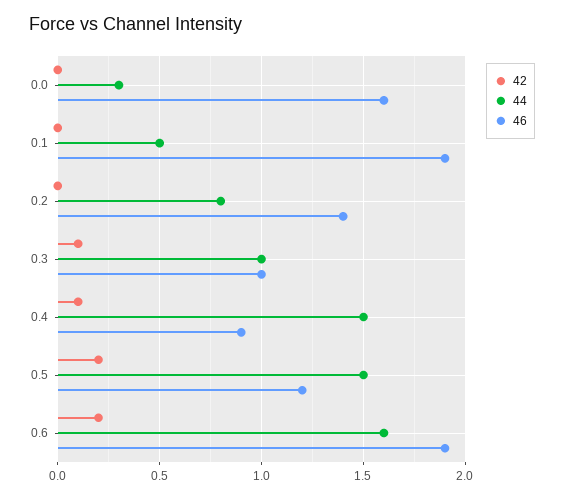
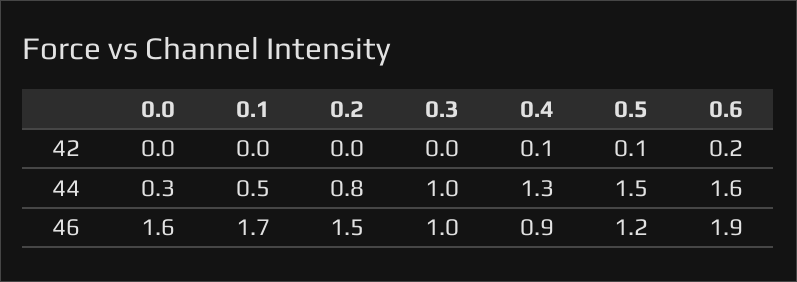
46, 0.1: 1.9 -> 1.7
46, 0.2: 1.4 -> 1.5
42, 0.3: 0.1 -> 0
44, 0.4: 1.5 -> 1.3
42, 0.5: 0.2 -> 0.1

